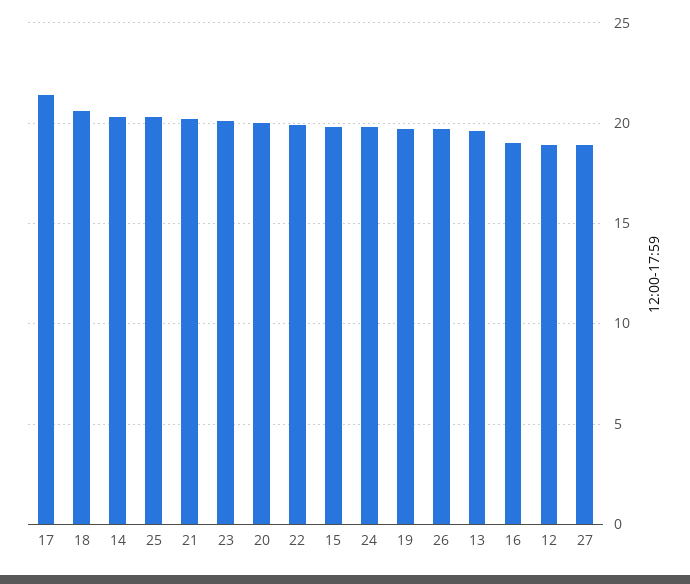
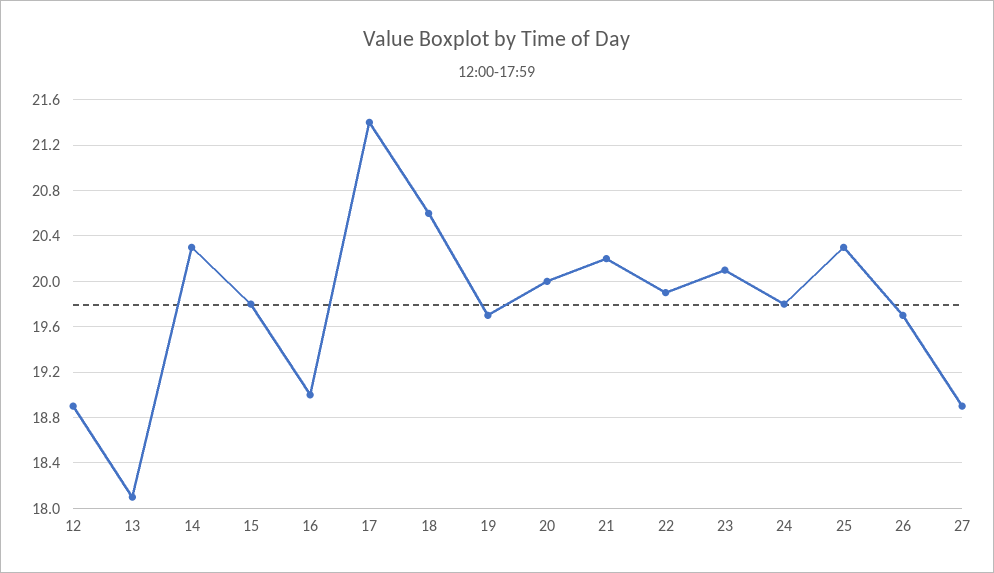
13: 19.5 -> 18.1

